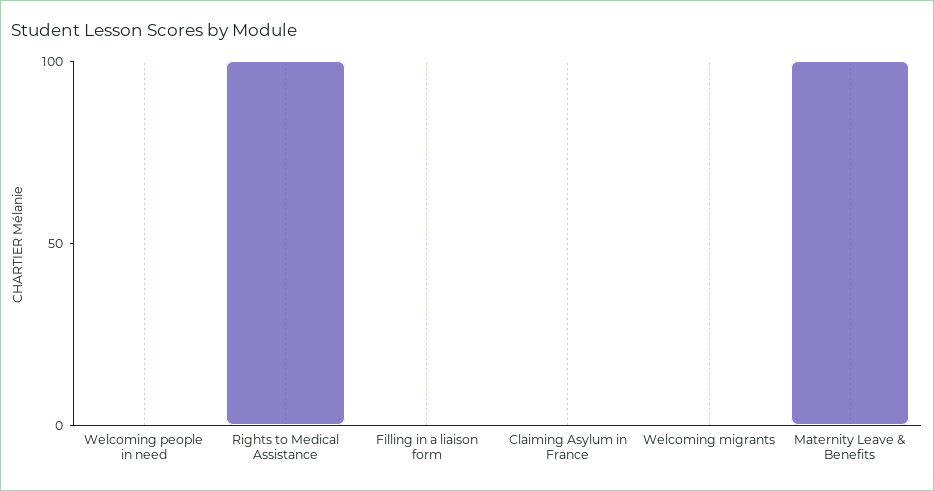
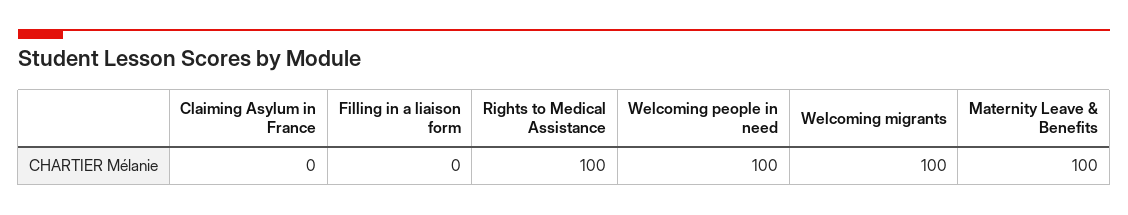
Welcoming people in need: 0 -> 100
Welcoming migrants: 0 -> 100

